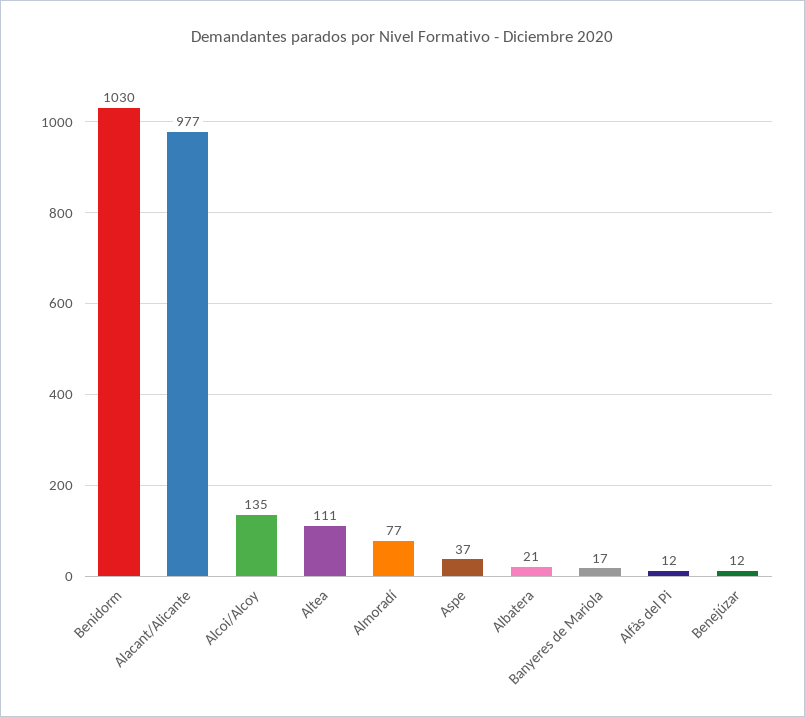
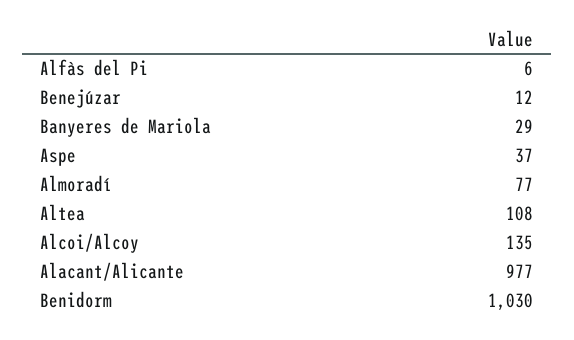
Altea: 111 -> 108
Albatera: 21 -> none
Banyeres de Mariola: 17 -> 29
Alfàs del Pi: 12 -> 6

